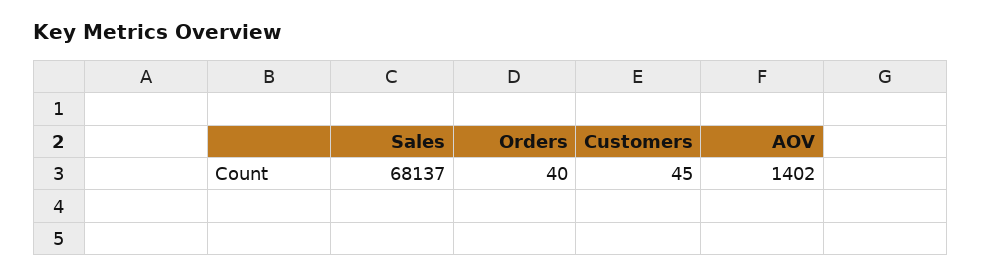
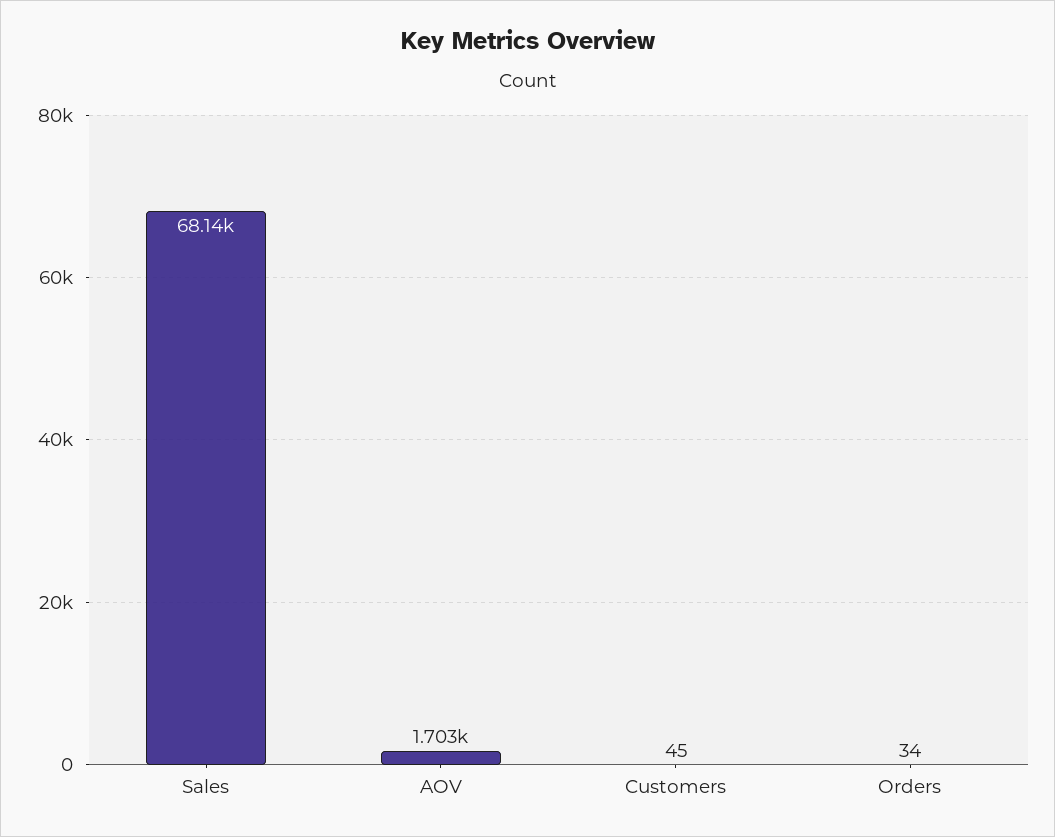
Orders: 40 -> 34
AOV: 1402 -> 1703

